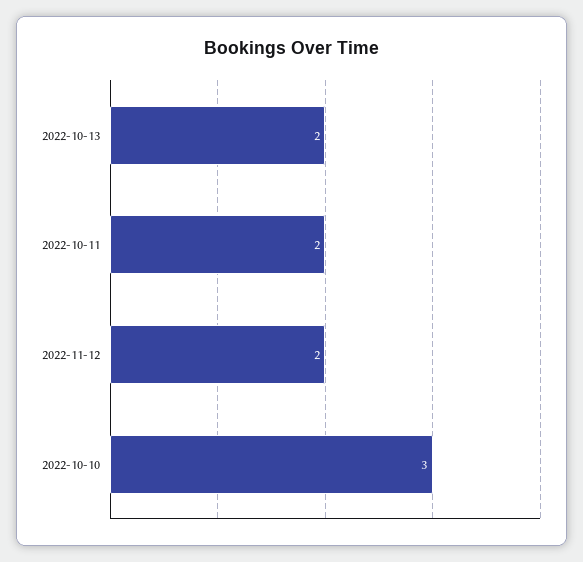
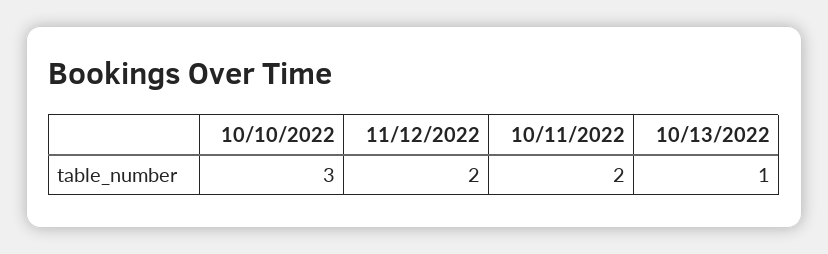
2022-10-13: 2 -> 1

